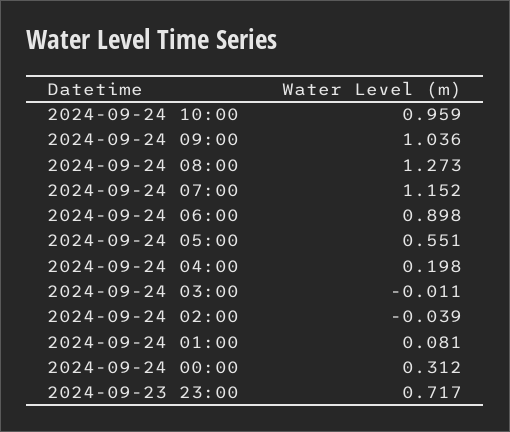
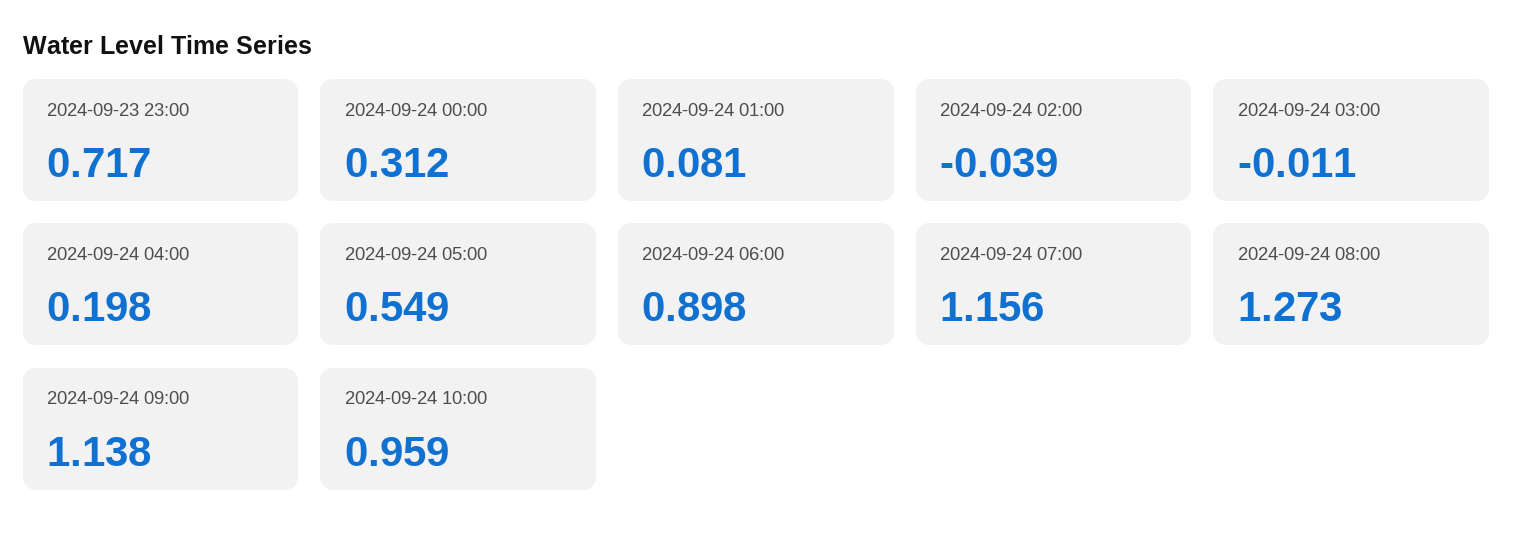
2024-09-24 09:00: 1.036 -> 1.138
2024-09-24 07:00: 1.152 -> 1.156
2024-09-24 05:00: 0.551 -> 0.549

